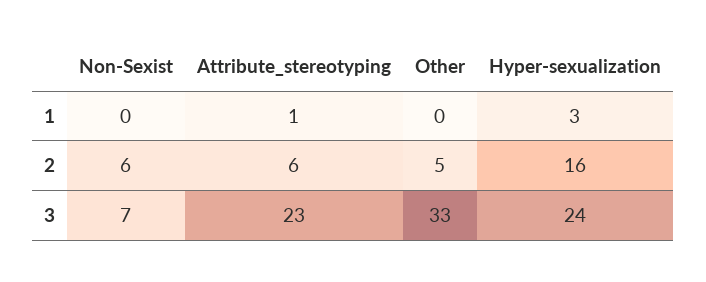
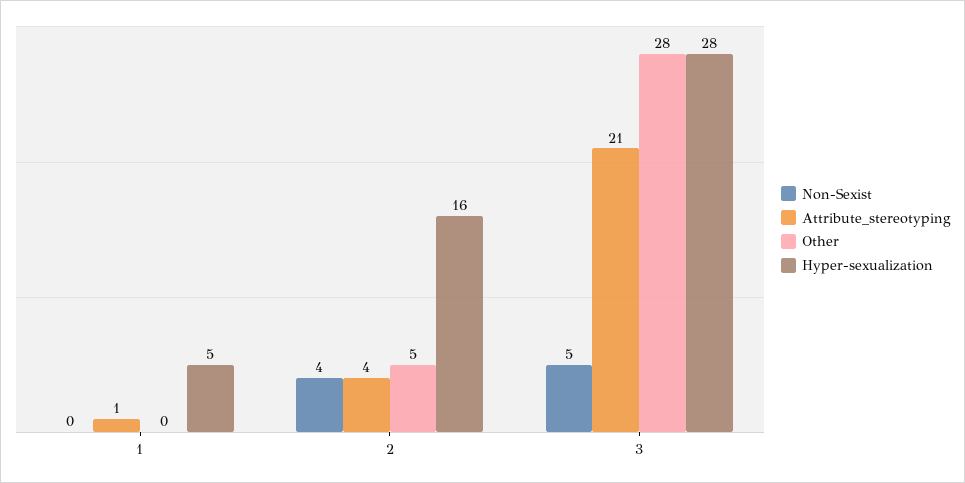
Hyper-sexualization, 1: 3 -> 5
Non-Sexist, 2: 6 -> 4
Attribute_stereotyping, 2: 6 -> 4
Non-Sexist, 3: 7 -> 5
Attribute_stereotyping, 3: 23 -> 21
Other, 3: 33 -> 28
Hyper-sexualization, 3: 24 -> 28

